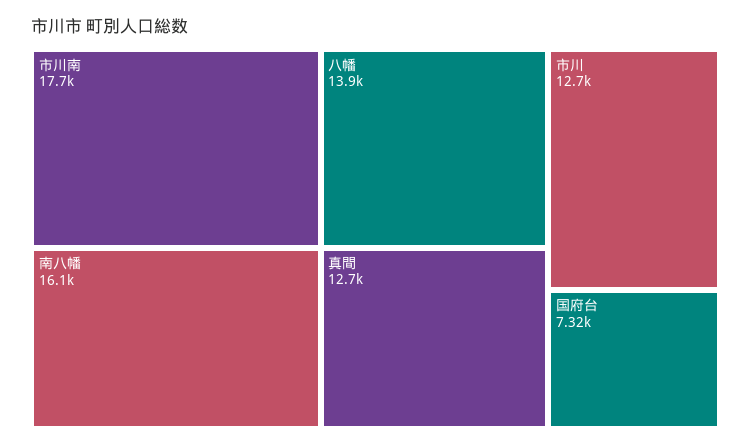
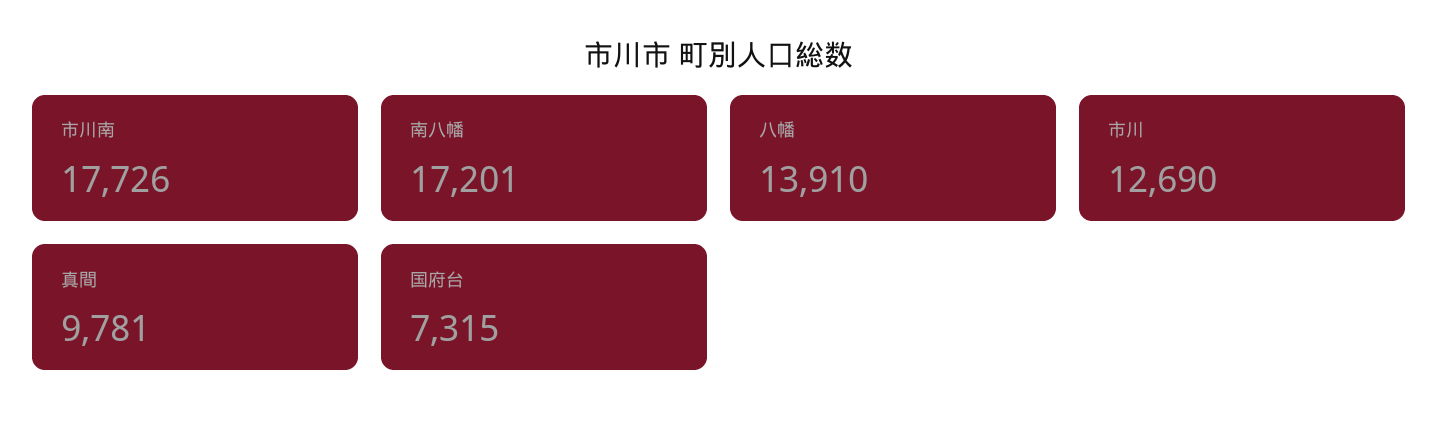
南八幡: 16100 -> 17201
真間: 12700 -> 9781

